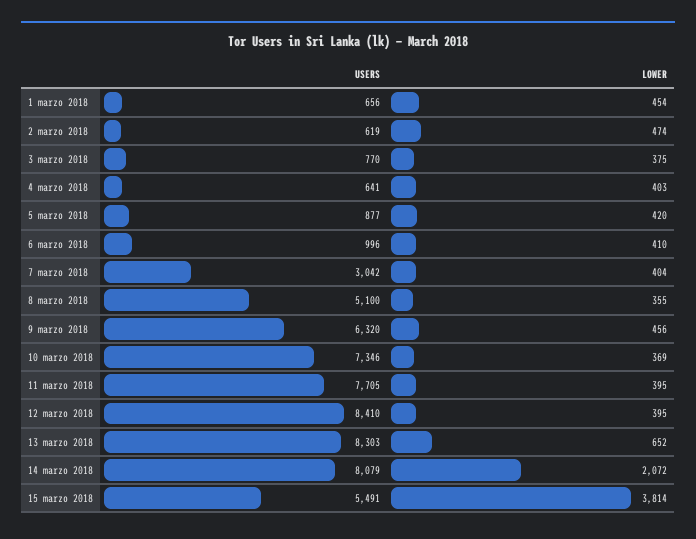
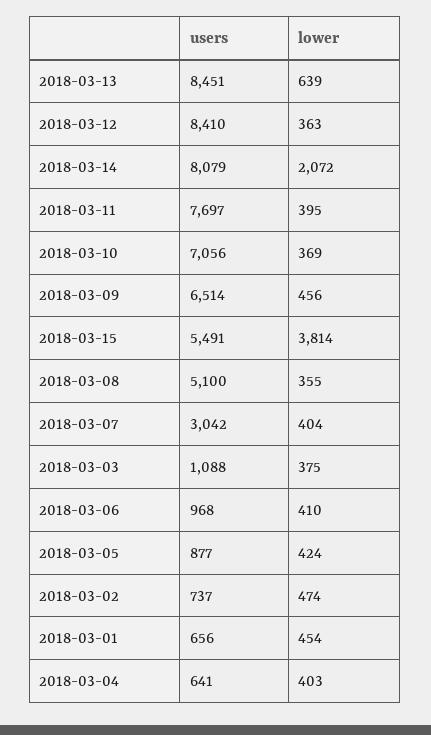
USERS, 2 marzo 2018: 619 -> 737
USERS, 3 marzo 2018: 770 -> 1088
LOWER, 5 marzo 2018: 420 -> 424
USERS, 6 marzo 2018: 996 -> 968
USERS, 9 marzo 2018: 6320 -> 6514
USERS, 10 marzo 2018: 7346 -> 7056
USERS, 11 marzo 2018: 7705 -> 7697
LOWER, 12 marzo 2018: 395 -> 363
USERS, 13 marzo 2018: 8303 -> 8451
LOWER, 13 marzo 2018: 652 -> 639

